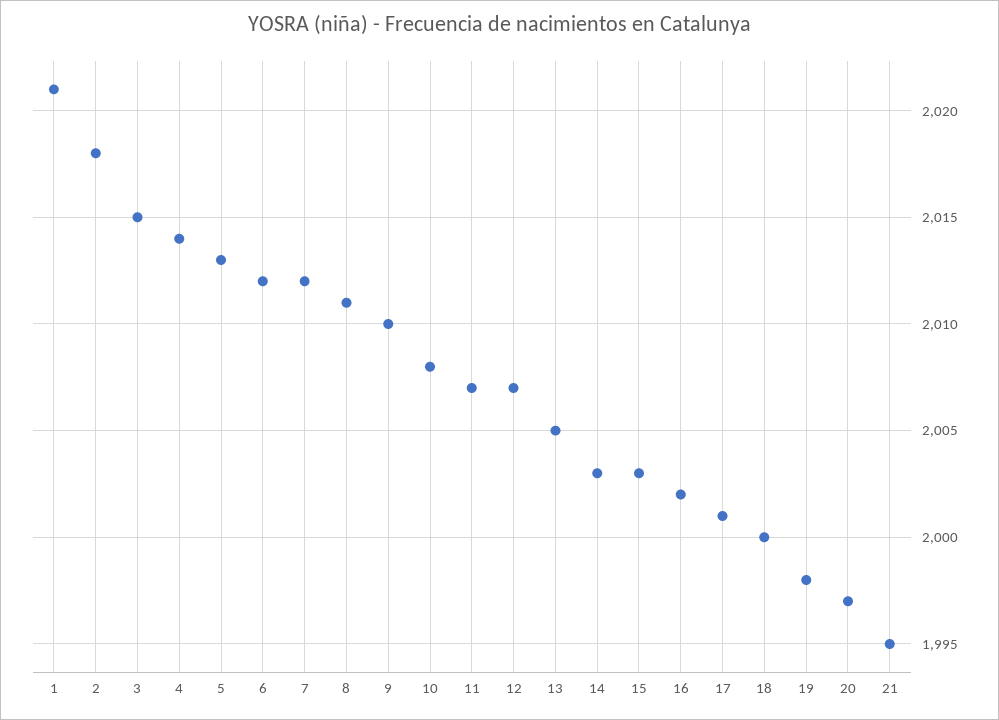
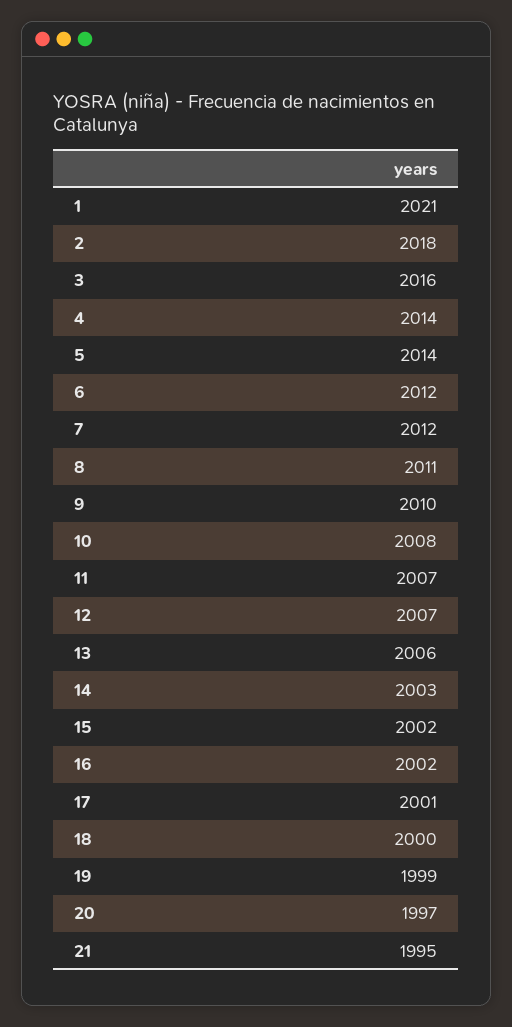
3: 2015 -> 2016
5: 2013 -> 2014
13: 2005 -> 2006
15: 2003 -> 2002
19: 1998 -> 1999

